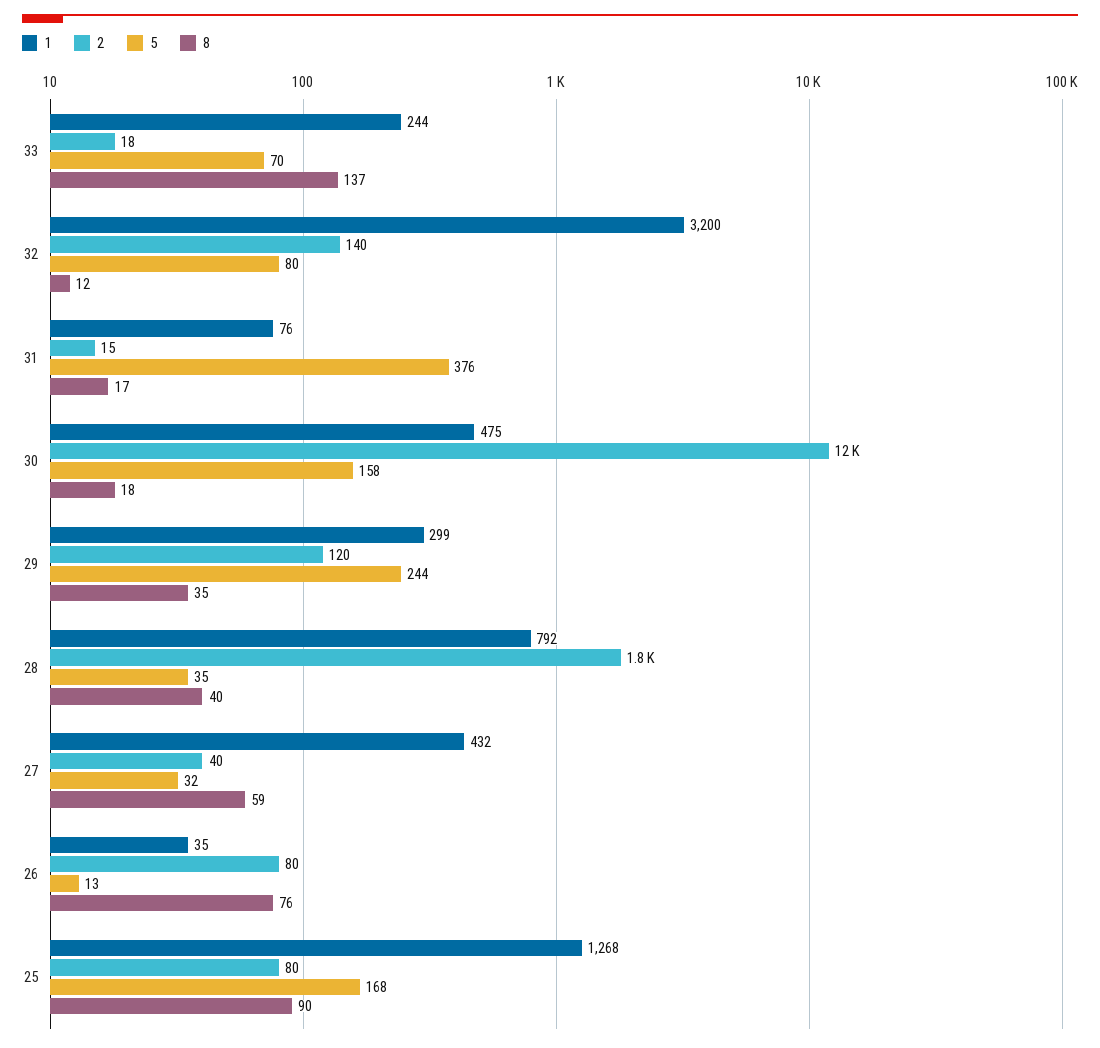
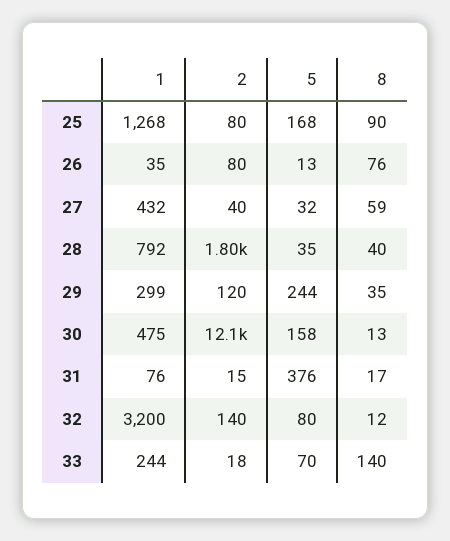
8, 33: 137 -> 140
8, 30: 18 -> 13

